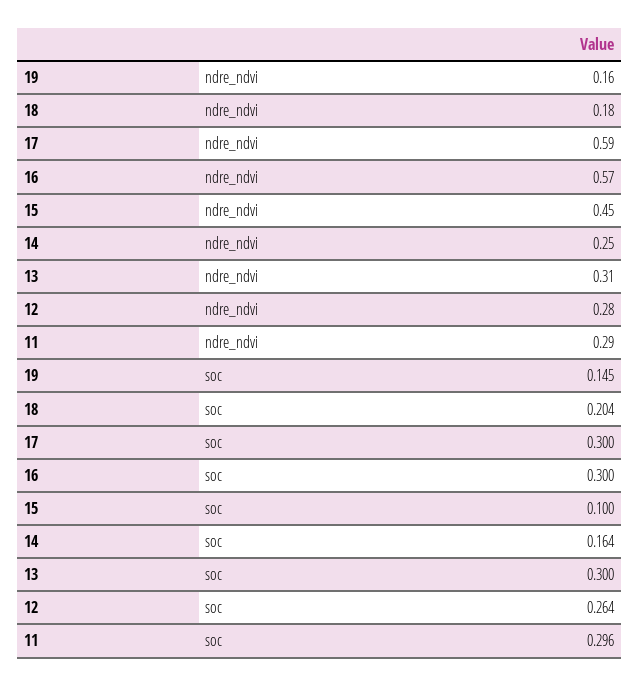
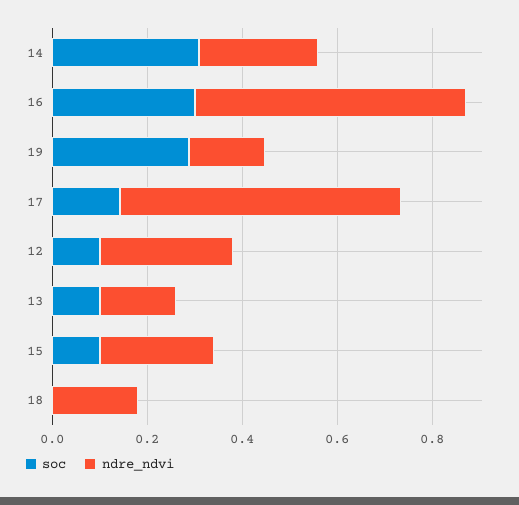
ndre_ndvi, 15: 0.45 -> 0.25
ndre_ndvi, 13: 0.31 -> 0.15
ndre_ndvi, 11: 0.29 -> none
soc, 19: 0.145 -> 0.3
soc, 18: 0.204 -> 0
soc, 17: 0.3 -> 0.15
soc, 14: 0.164 -> 0.3
soc, 13: 0.3 -> 0.1
soc, 12: 0.264 -> 0.1
soc, 11: 0.296 -> none

